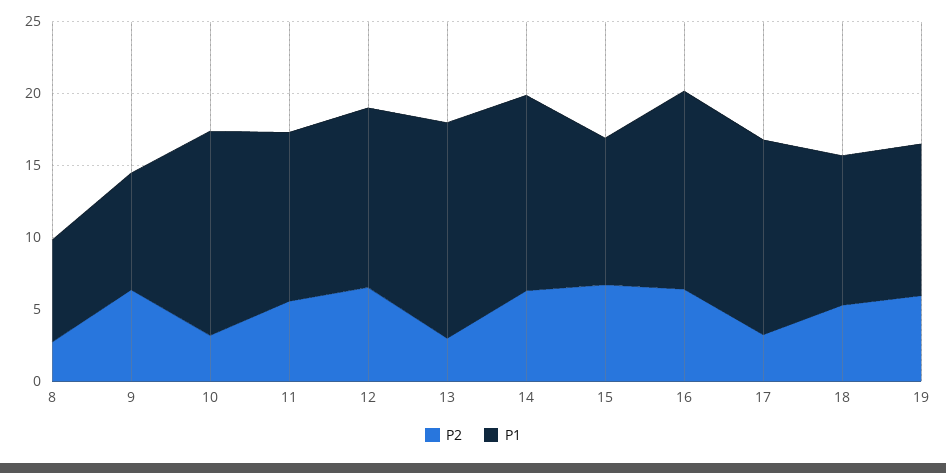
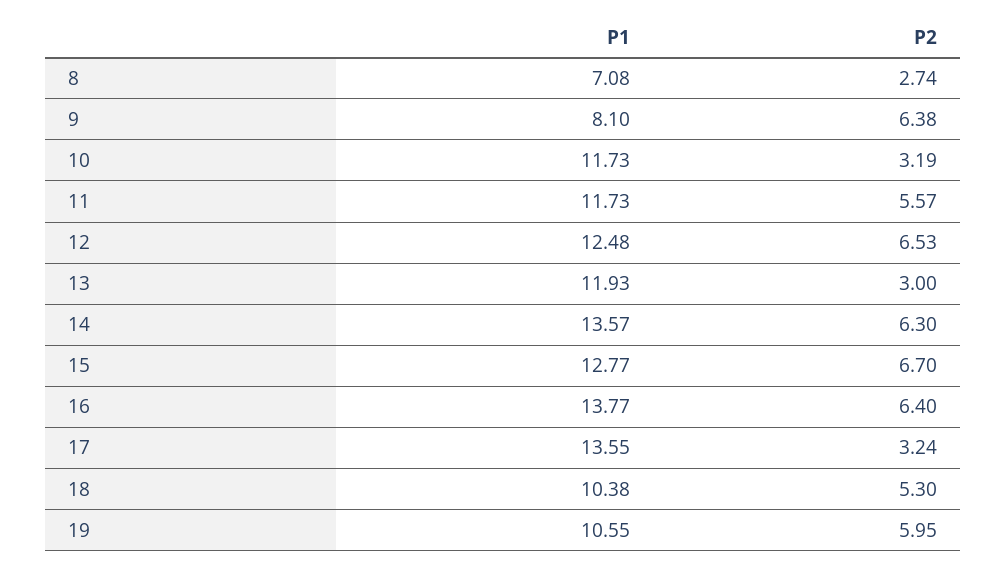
P1, 10: 14 -> 11.73
P1, 13: 15 -> 11.93
P1, 15: 10 -> 12.77

